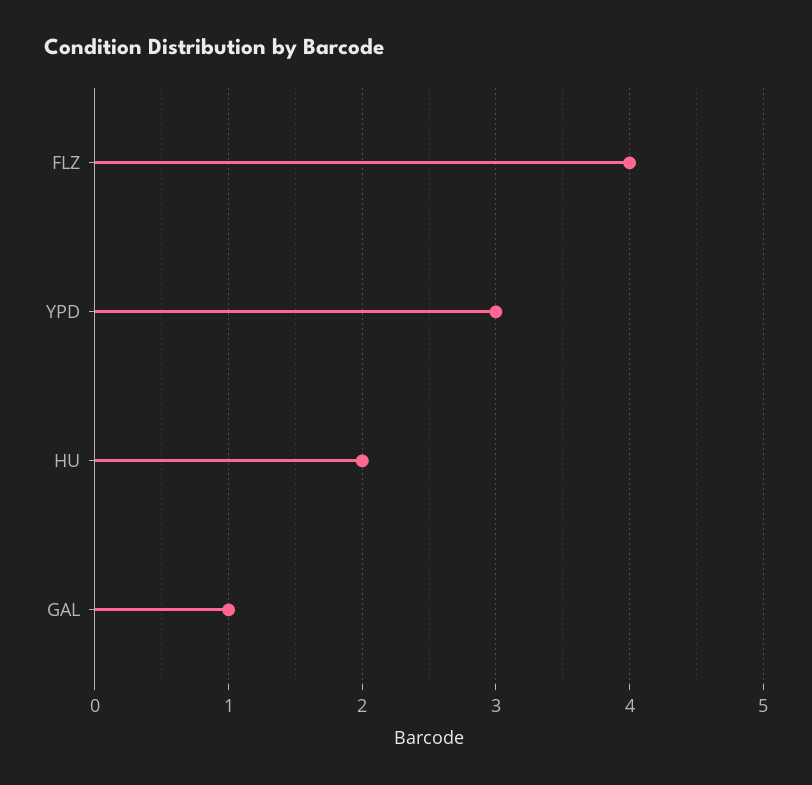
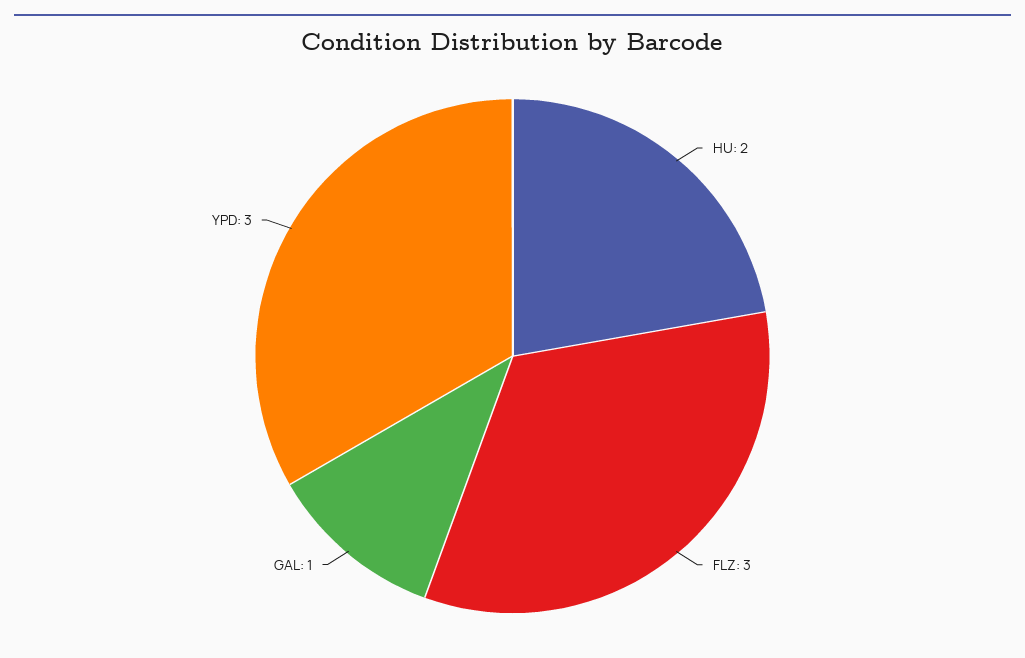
FLZ: 4 -> 3

